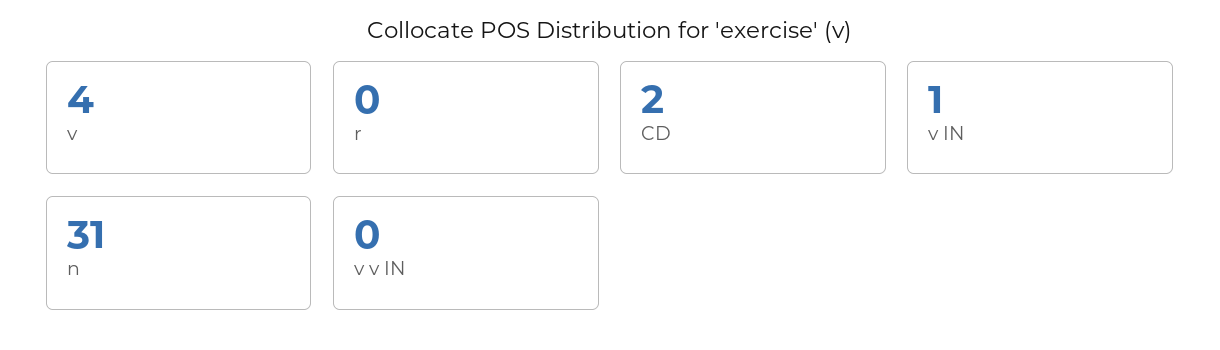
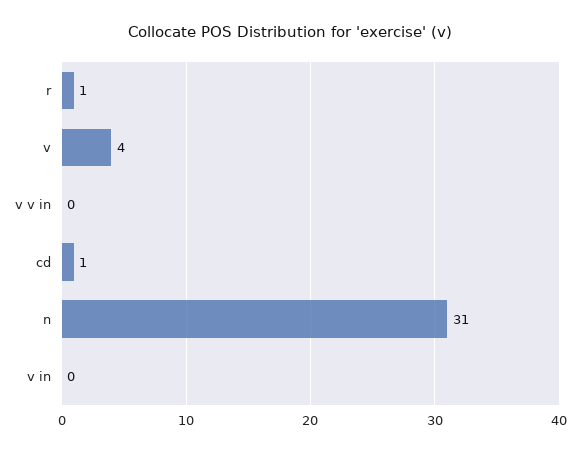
r: 0 -> 1
CD: 2 -> 1
v IN: 1 -> 0

